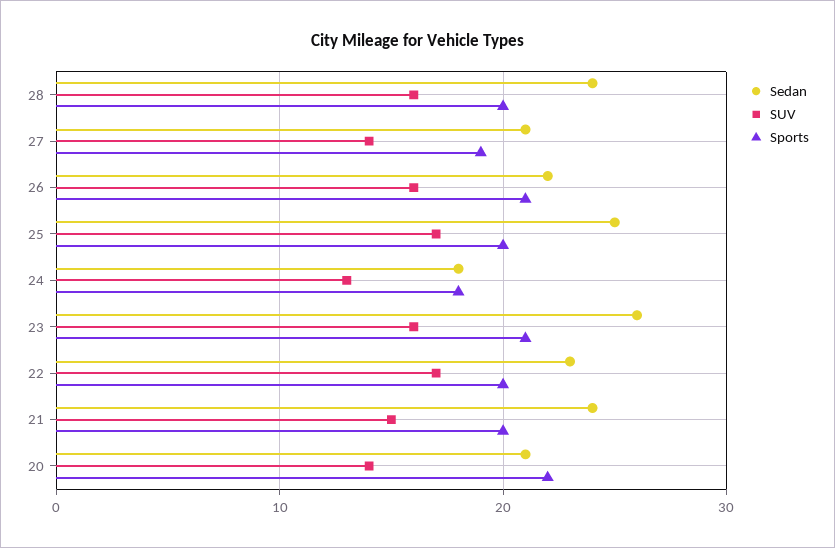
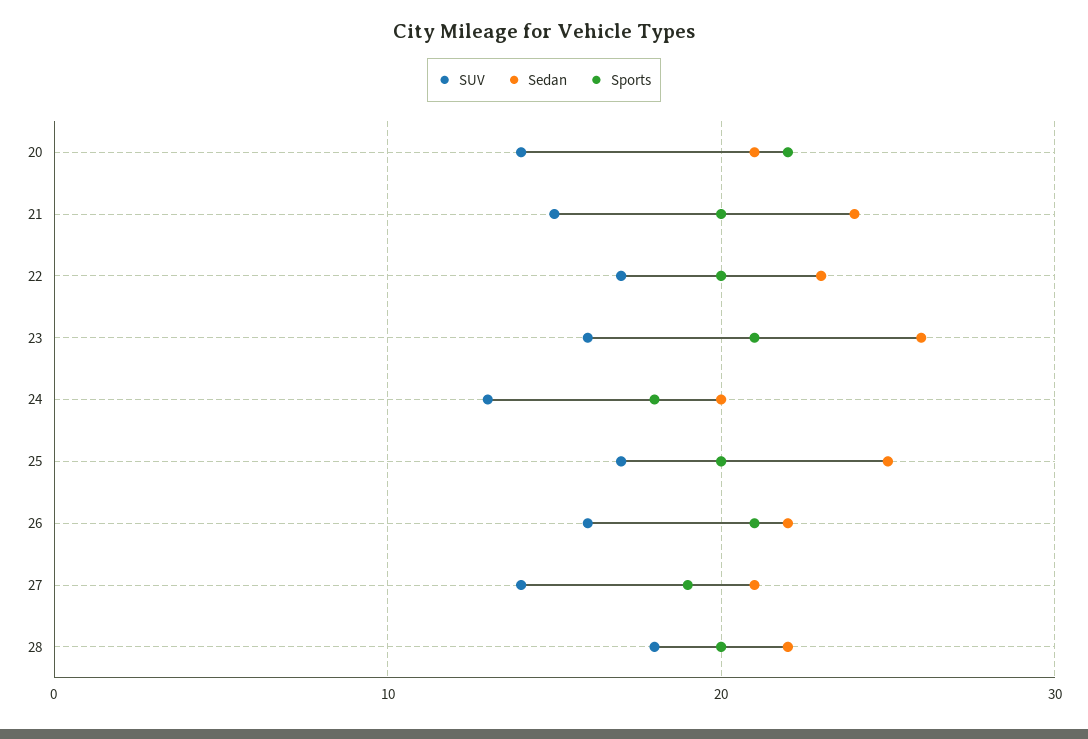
Sedan, 28: 24 -> 22
SUV, 28: 16 -> 18
Sedan, 24: 18 -> 20

